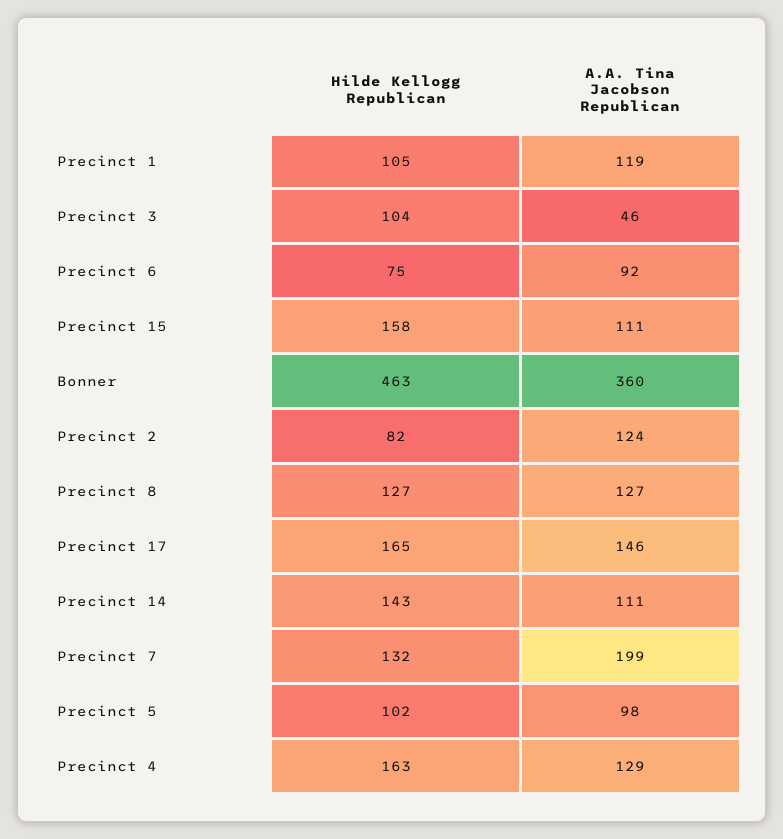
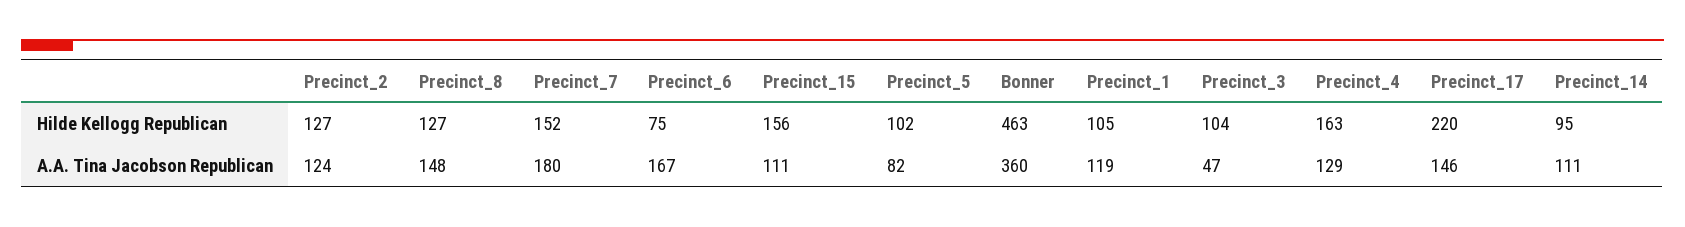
A.A. Tina Jacobson Republican, Precinct 3: 46 -> 47
A.A. Tina Jacobson Republican, Precinct 6: 92 -> 167
Hilde Kellogg Republican, Precinct 15: 158 -> 156
Hilde Kellogg Republican, Precinct 2: 82 -> 127
A.A. Tina Jacobson Republican, Precinct 8: 127 -> 148
Hilde Kellogg Republican, Precinct 17: 165 -> 220
Hilde Kellogg Republican, Precinct 14: 143 -> 95
Hilde Kellogg Republican, Precinct 7: 132 -> 152
A.A. Tina Jacobson Republican, Precinct 7: 199 -> 180
A.A. Tina Jacobson Republican, Precinct 5: 98 -> 82

